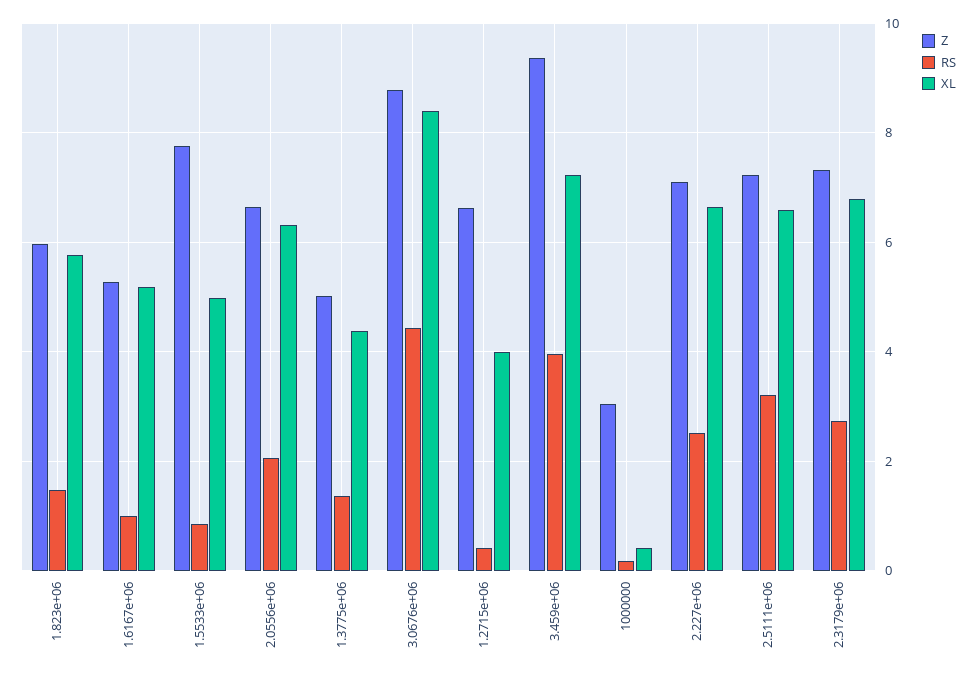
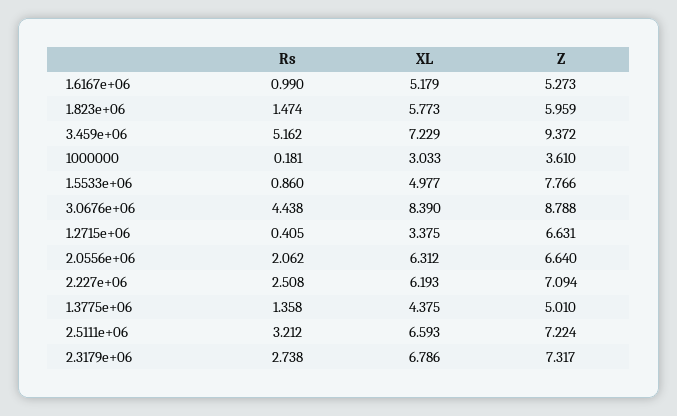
XL, 1.2715e+06: 4 -> 3.375
RS, 3.459e+06: 4 -> 5.162
Z, 1000000: 3 -> 3.61
XL, 1000000: 0.4 -> 3.033
XL, 2.227e+06: 6.6 -> 6.193

